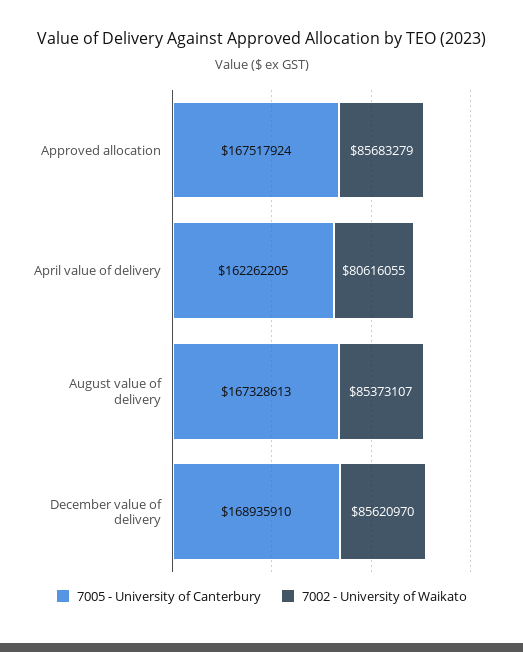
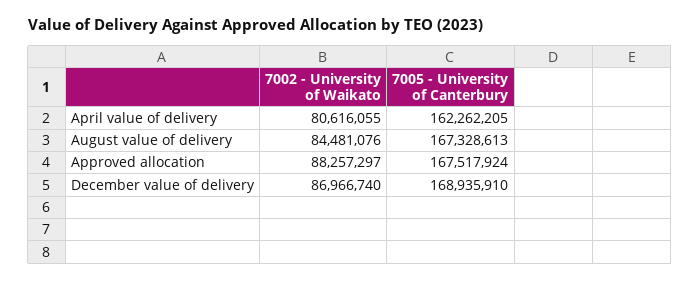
7002 - University of Waikato, Approved allocation: 85683279 -> 88257297
7002 - University of Waikato, August value of delivery: 85373107 -> 84481076
7002 - University of Waikato, December value of delivery: 85620970 -> 86966740

